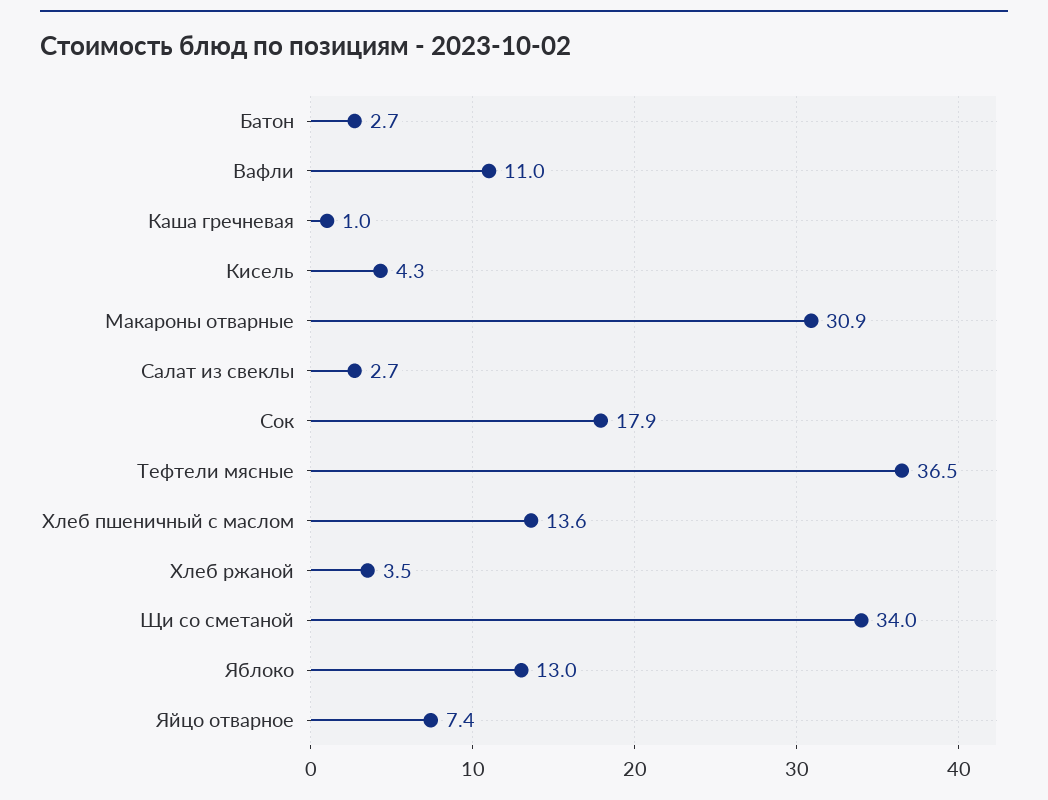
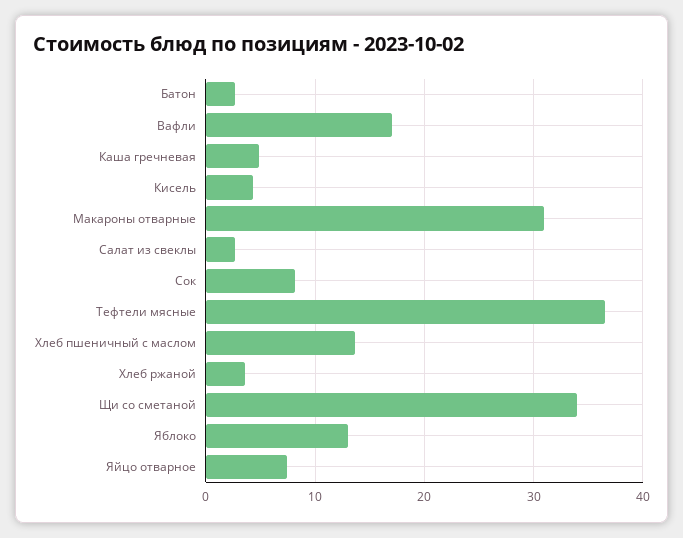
Вафли: 11 -> 17
Каша гречневая: 1 -> 5
Сок: 17.9 -> 8

